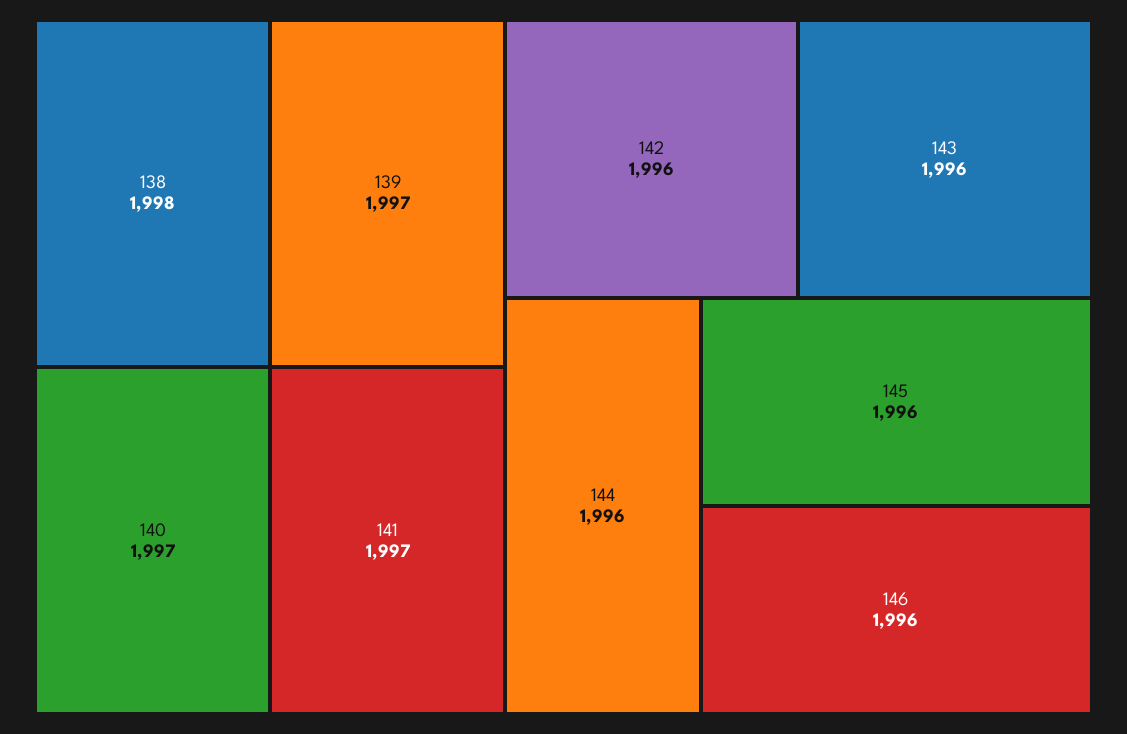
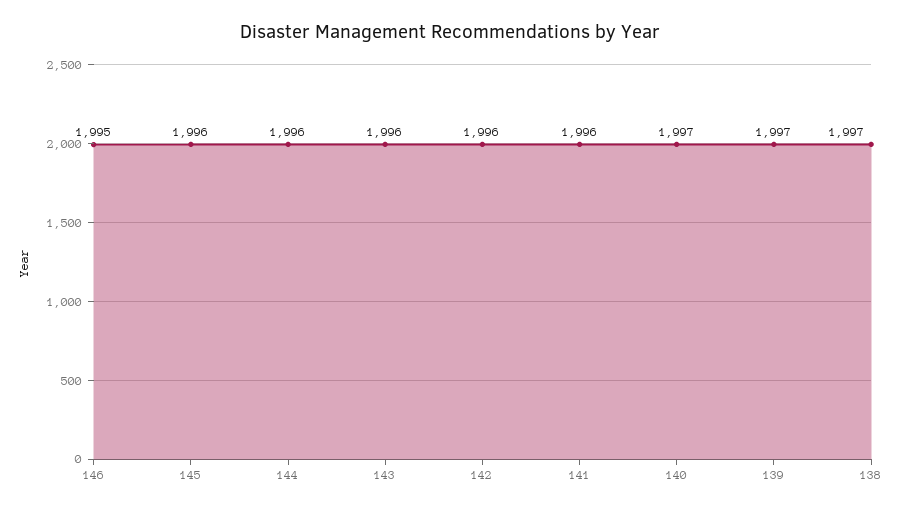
138: 1998 -> 1997
141: 1997 -> 1996
146: 1996 -> 1995

